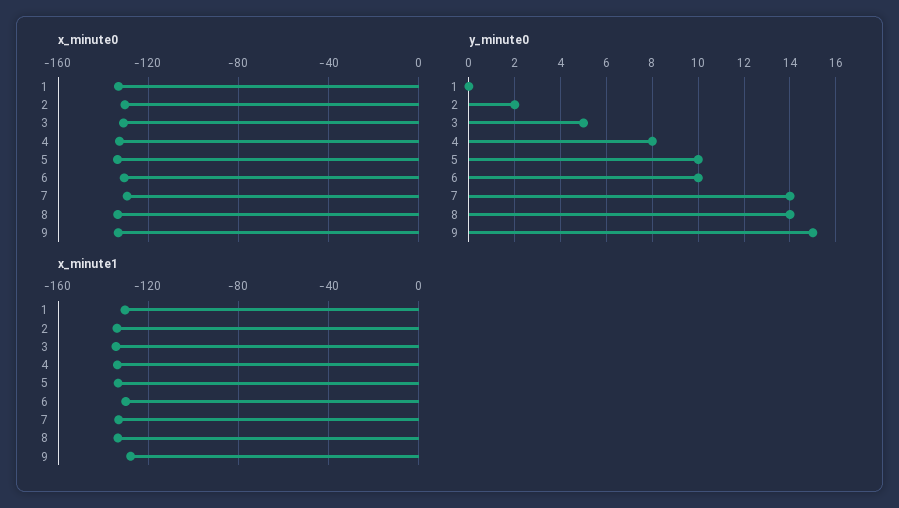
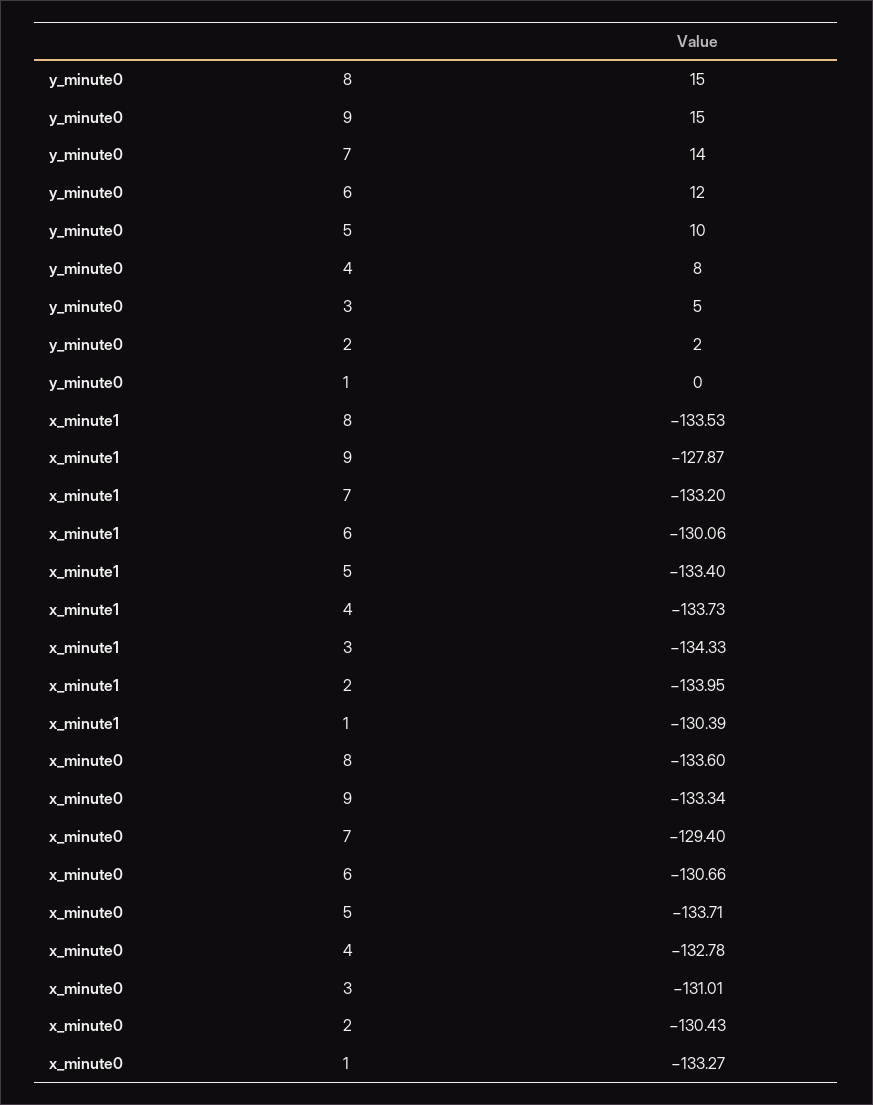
y_minute0, 6: 10 -> 12
y_minute0, 8: 14 -> 15

